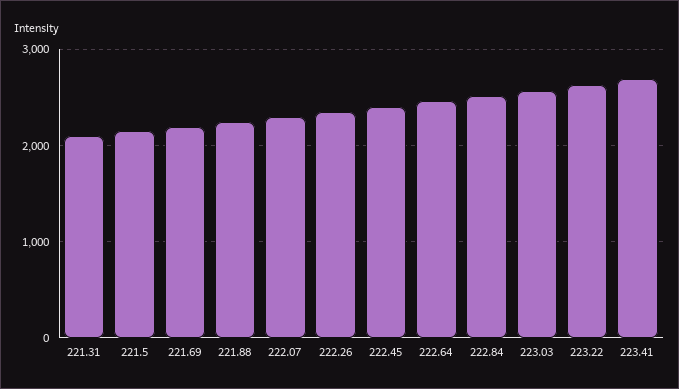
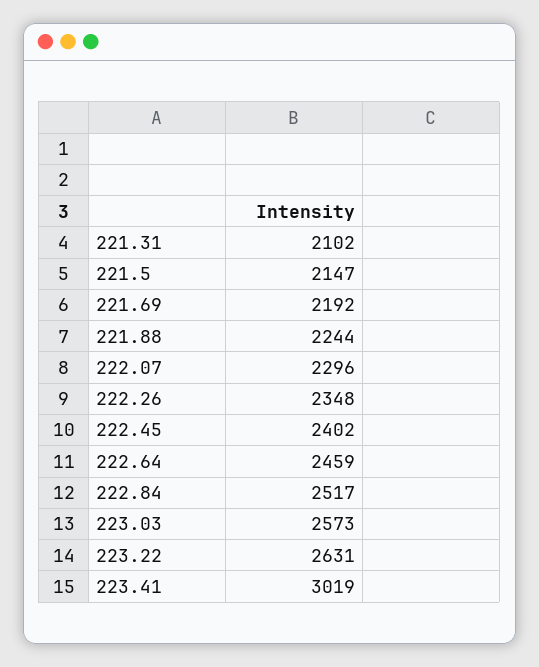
223.41: 2700 -> 3019

